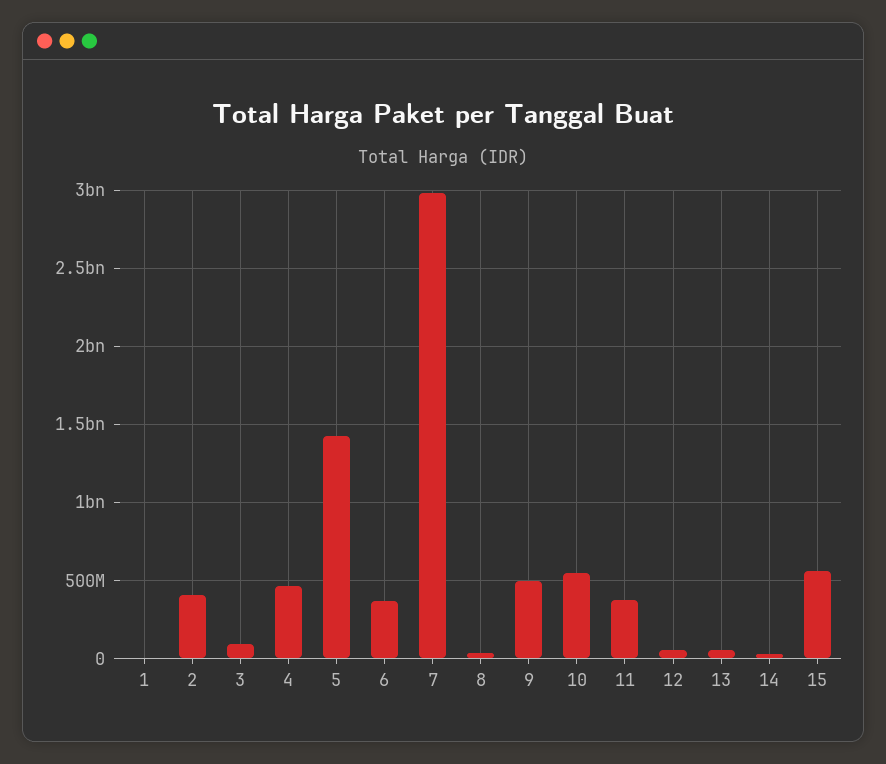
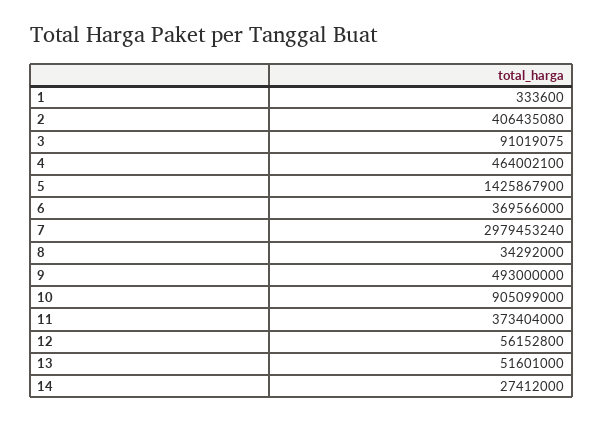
10: 550000000 -> 905099000
15: 550000000 -> none

